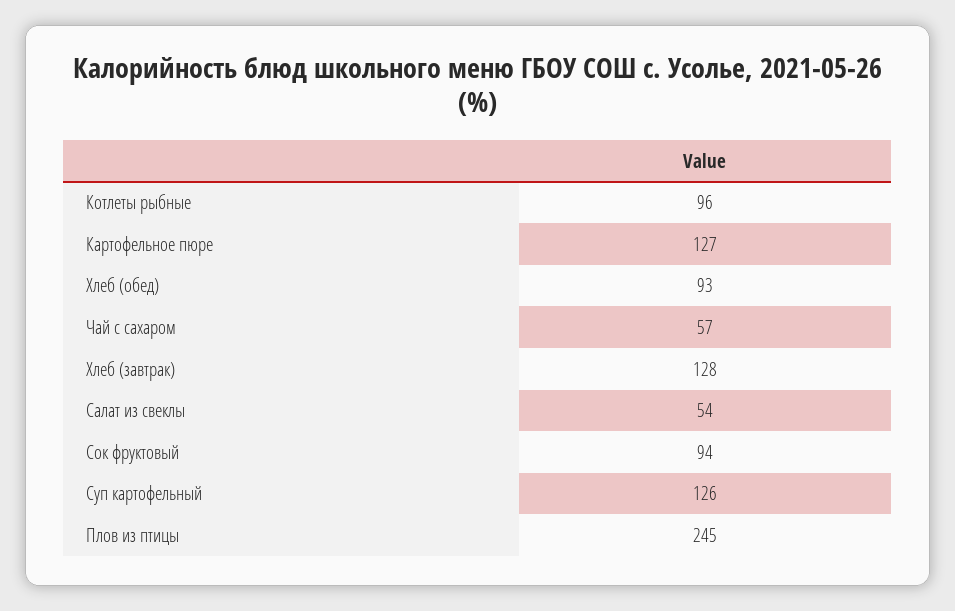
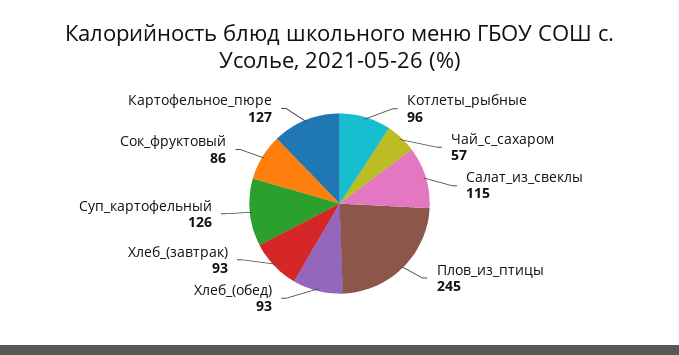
Хлеб (завтрак): 128 -> 93
Салат из свеклы: 54 -> 115
Сок фруктовый: 94 -> 86

